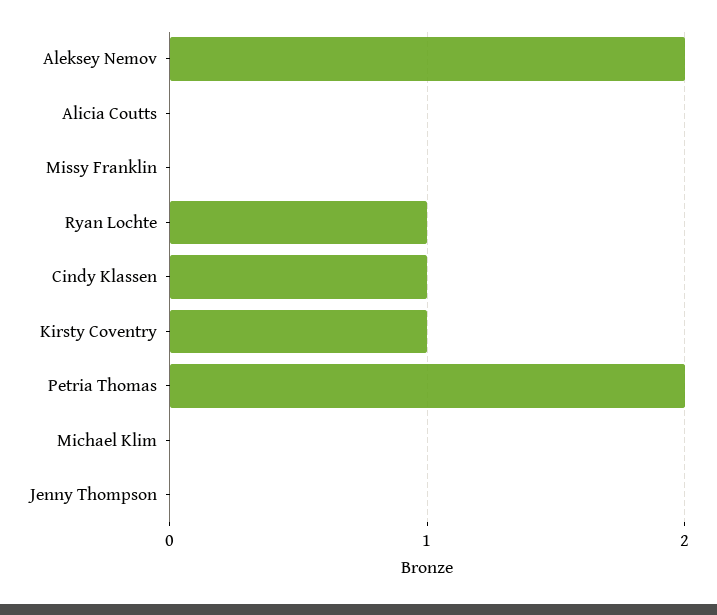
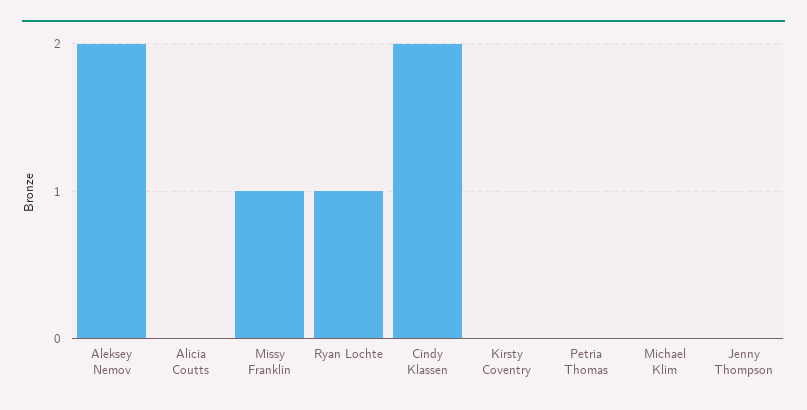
Missy Franklin: 0 -> 1
Cindy Klassen: 1 -> 2
Kirsty Coventry: 1 -> 0
Petria Thomas: 2 -> 0

